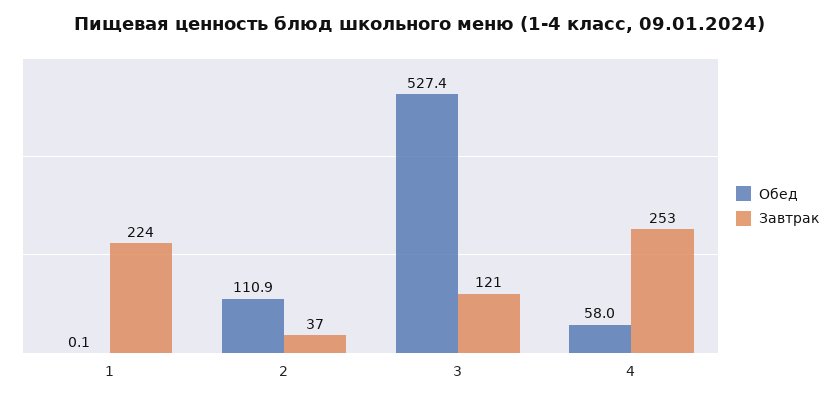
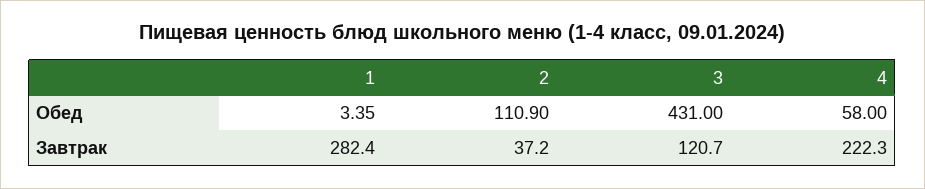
Обед, 1: 0.1 -> 3.35
Завтрак, 1: 224 -> 282.4
Обед, 3: 527.4 -> 431
Завтрак, 4: 253 -> 222.3

